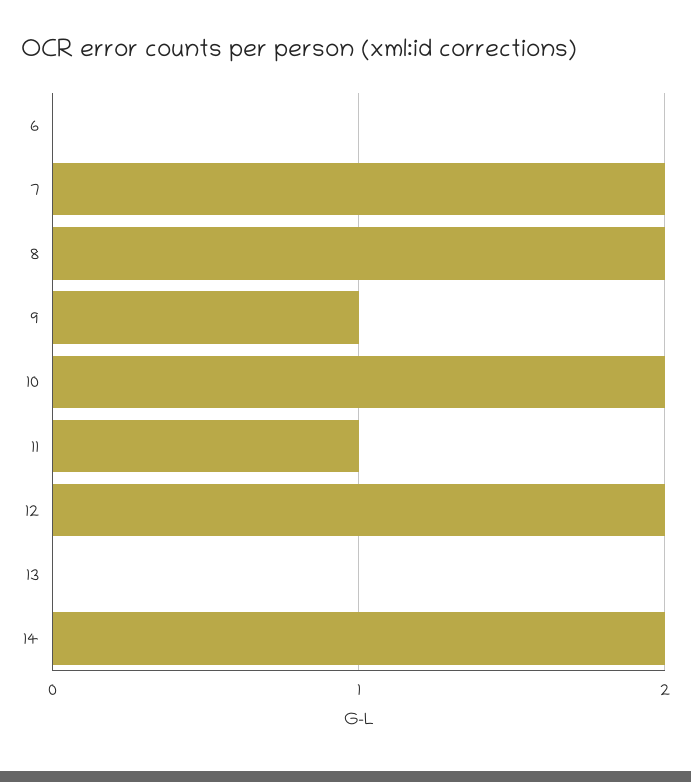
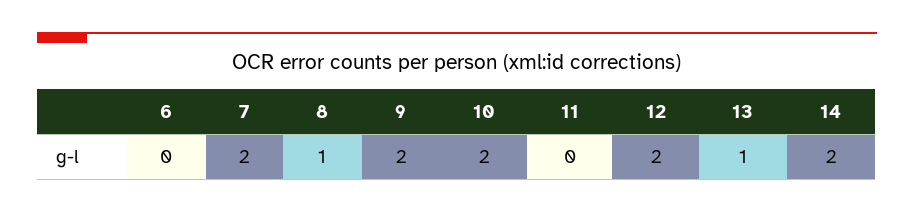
8: 2 -> 1
9: 1 -> 2
11: 1 -> 0
13: 0 -> 1

